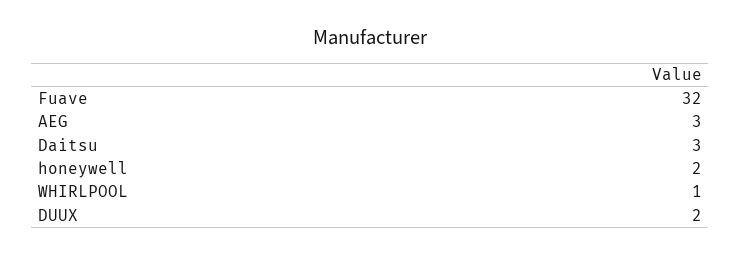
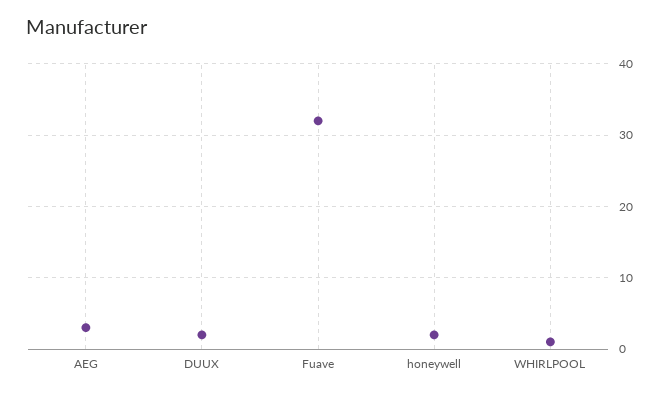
Daitsu: 3 -> none

